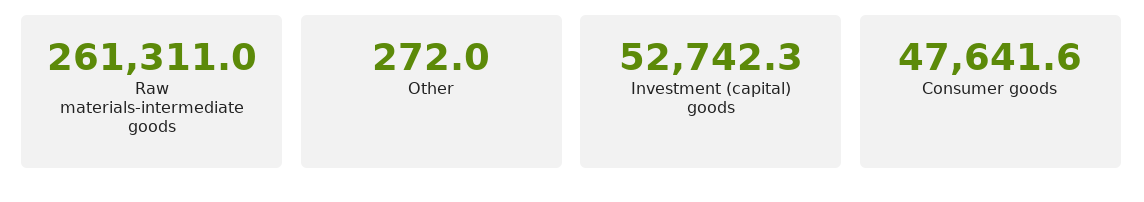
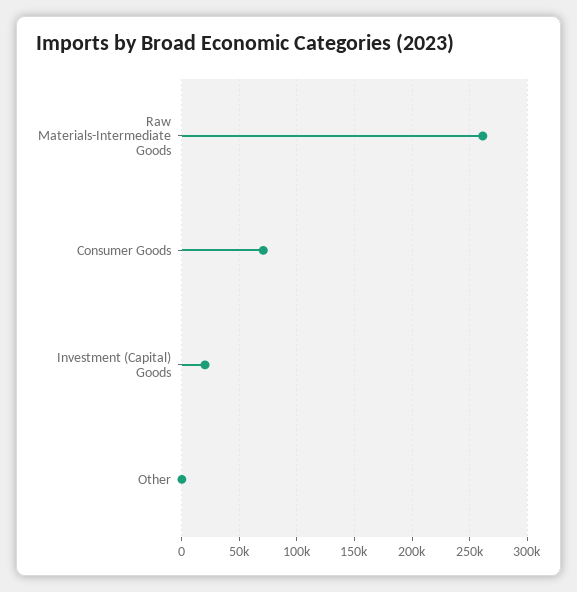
Investment (capital) goods: 52742.3 -> 20000
Consumer goods: 47641.6 -> 70000

